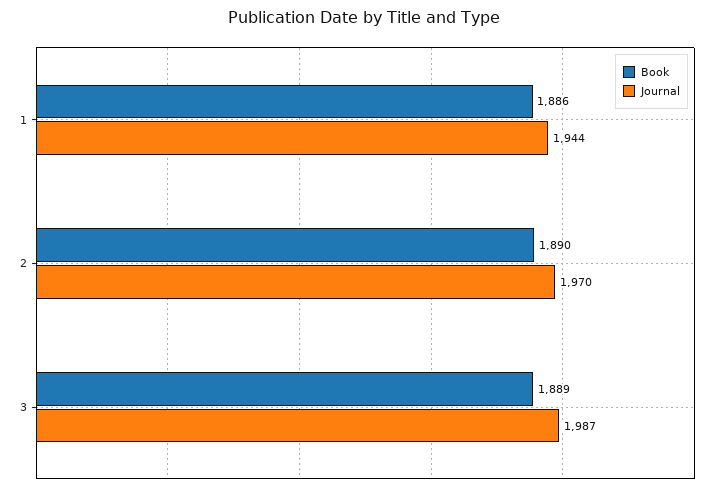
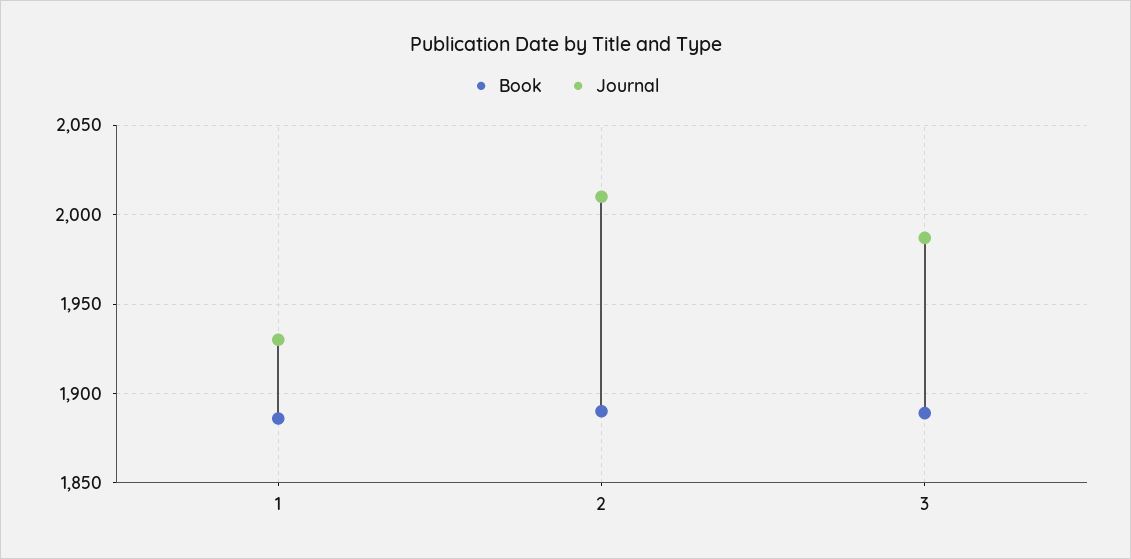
Journal, 1: 1944 -> 1930
Journal, 2: 1970 -> 2010

